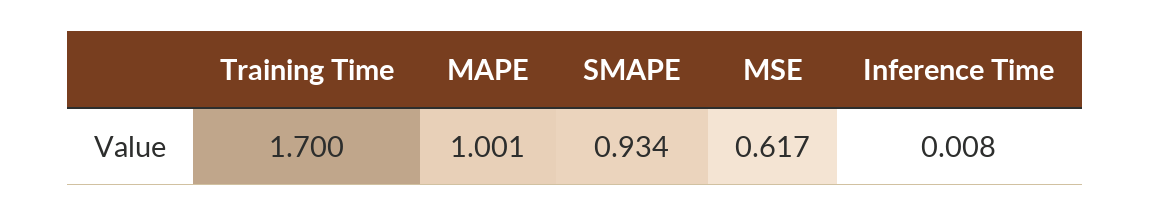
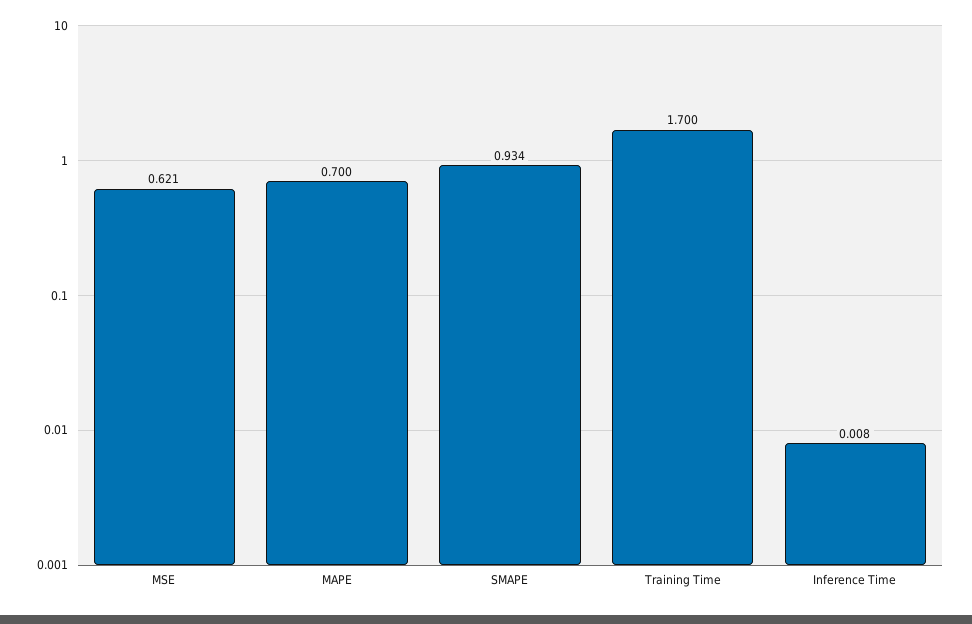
MAPE: 1.001 -> 0.7
MSE: 0.617 -> 0.621

